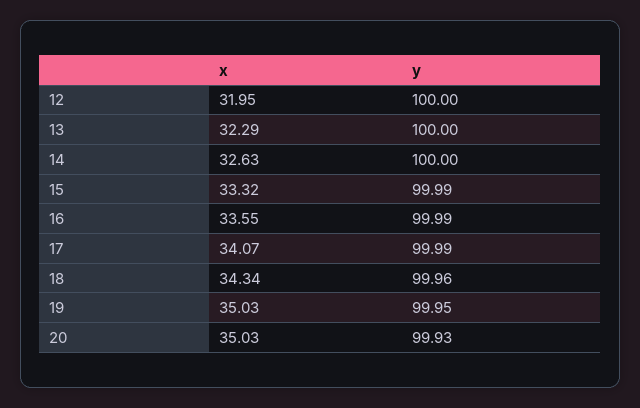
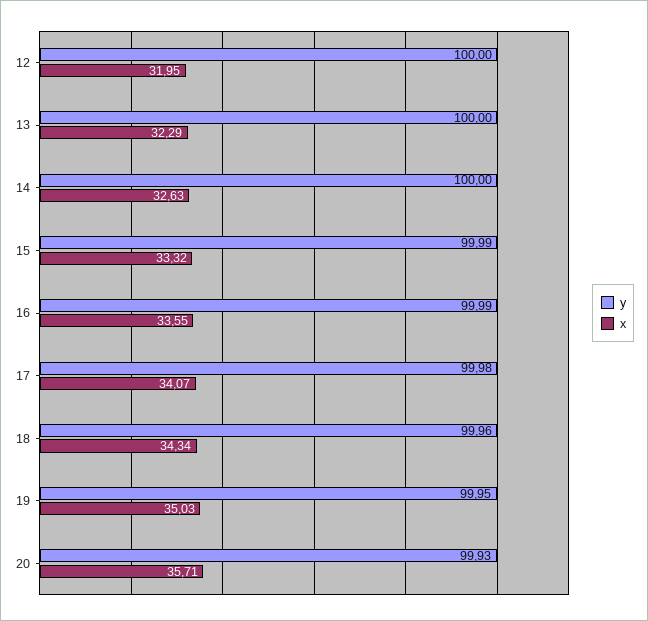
y, 17: 99.99 -> 99.98
x, 20: 35.03 -> 35.71

